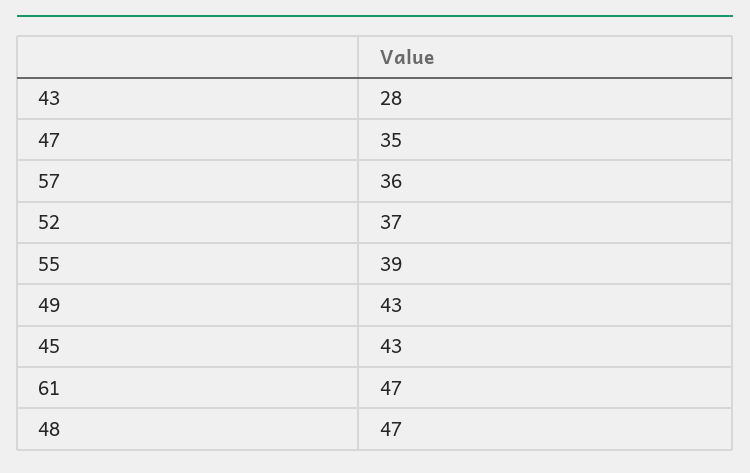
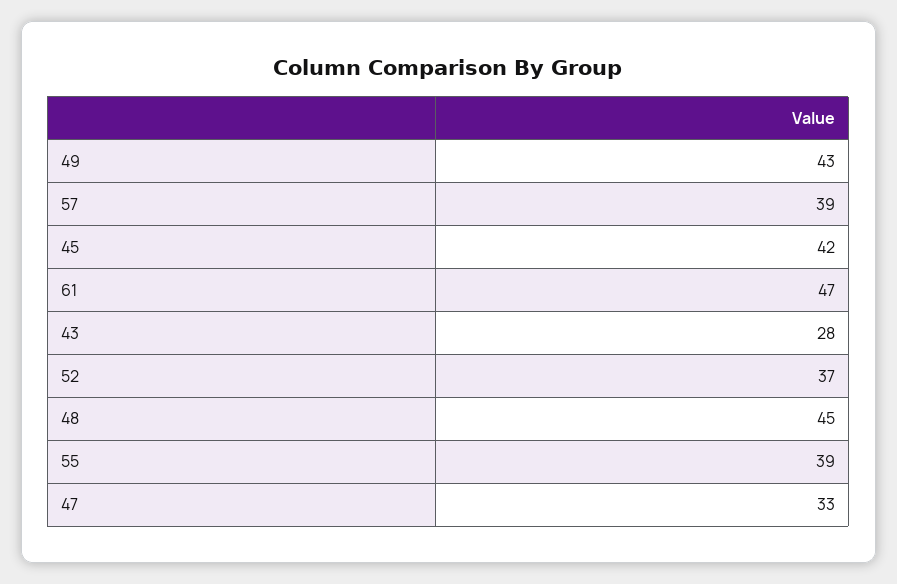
47: 35 -> 33
57: 36 -> 39
45: 43 -> 42
48: 47 -> 45

